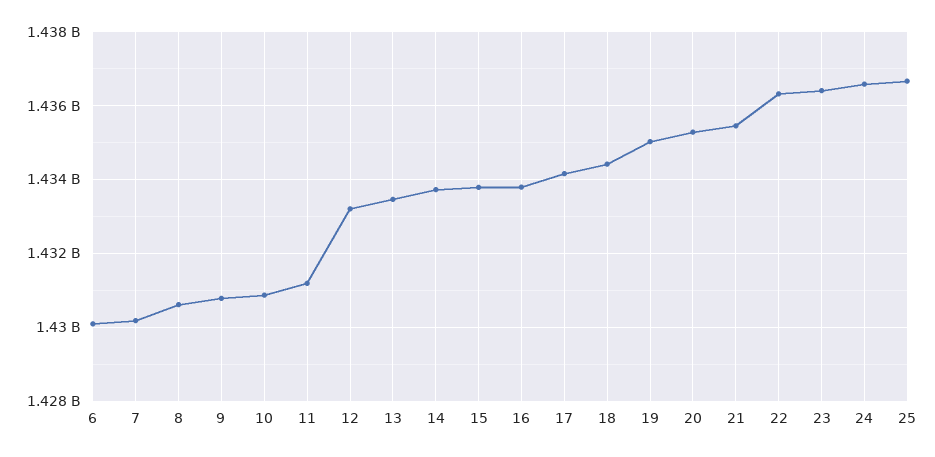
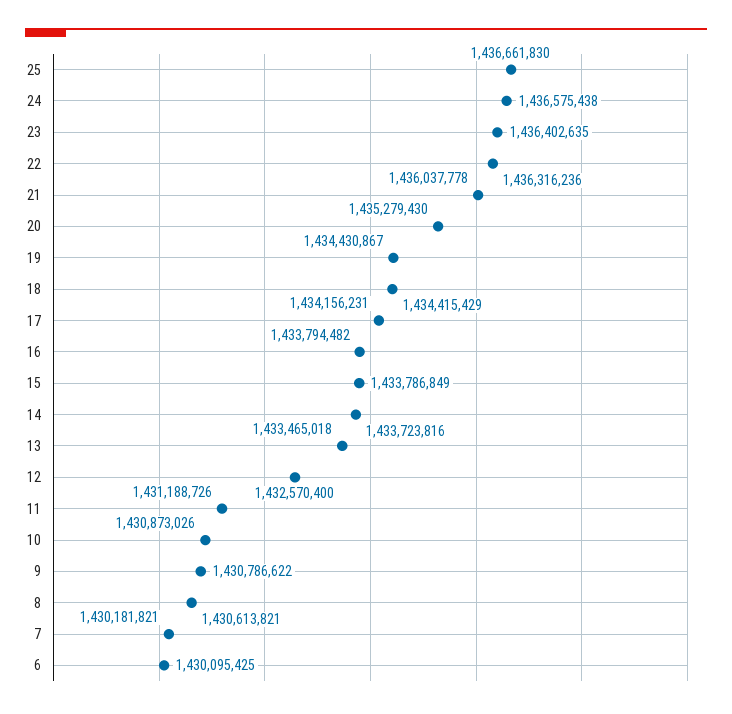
12: 1433200000 -> 1432570400
19: 1435000000 -> 1434430867
21: 1435400000 -> 1436037778

